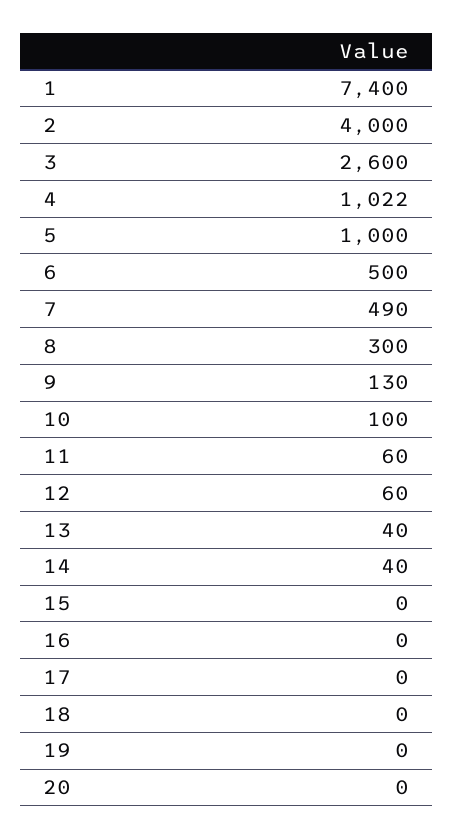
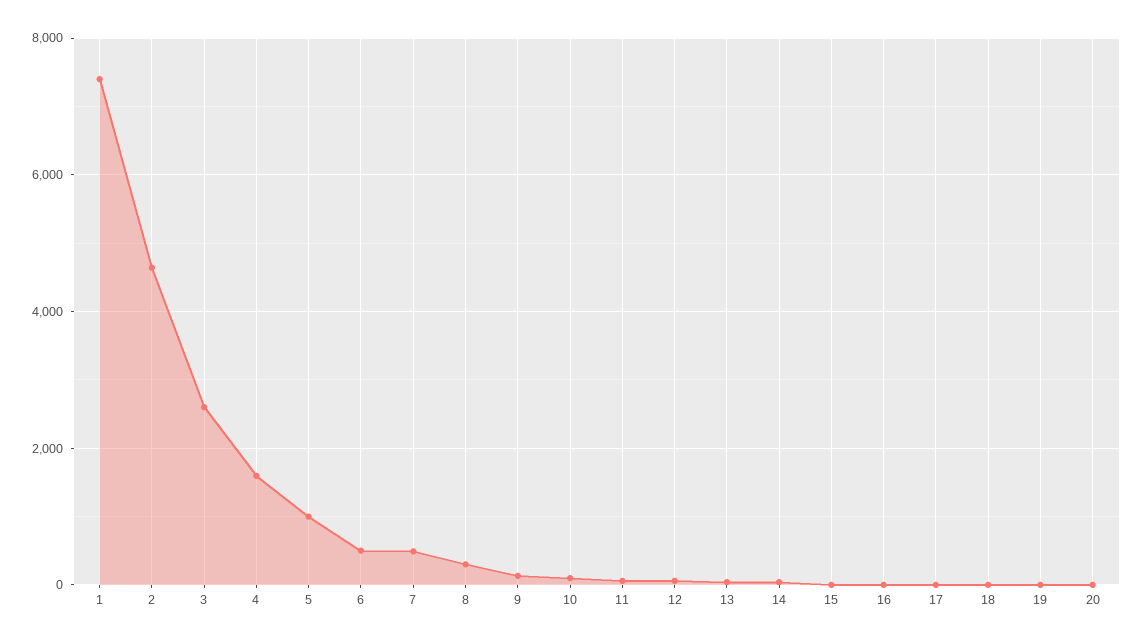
2: 4000 -> 4600
4: 1022 -> 1600

